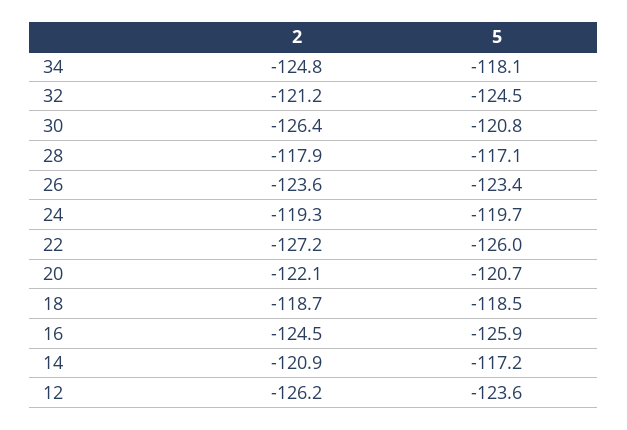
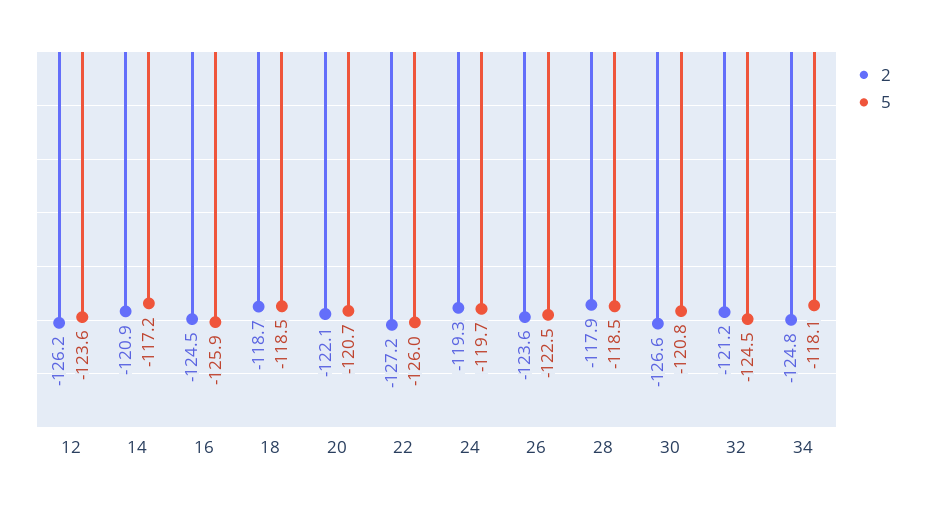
2, 30: -126.4 -> -126.6
5, 28: -117.1 -> -118.5
5, 26: -123.4 -> -122.5

